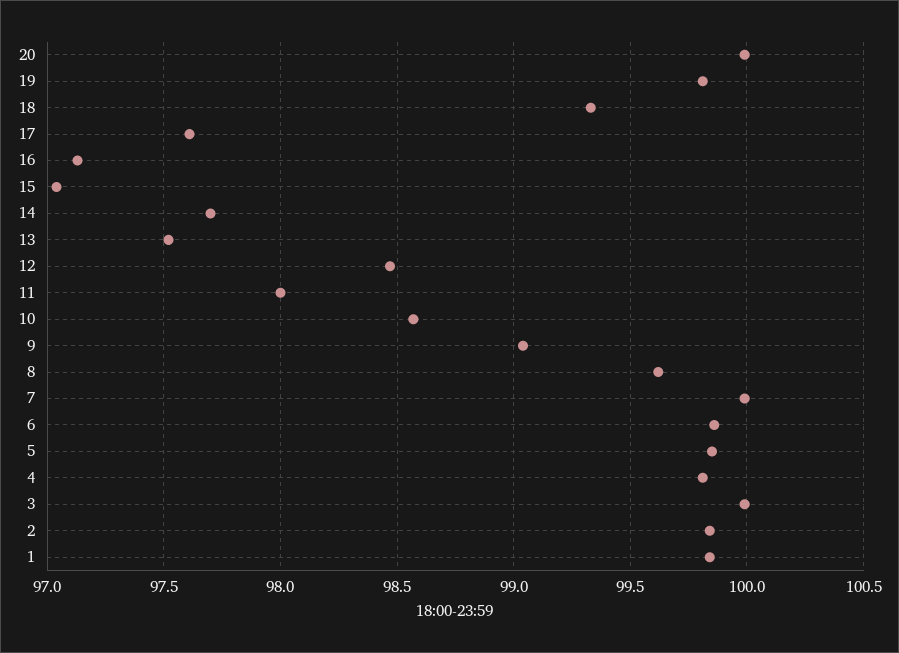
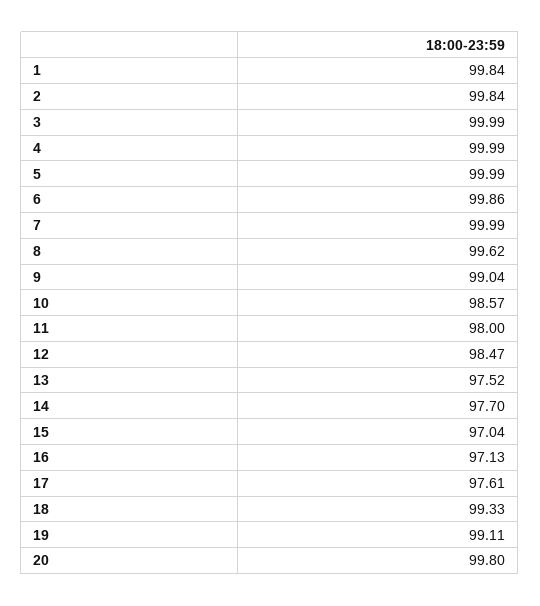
20: 100 -> 99.8
19: 99.8 -> 99.11
5: 99.85 -> 99.99
4: 99.8 -> 99.99

